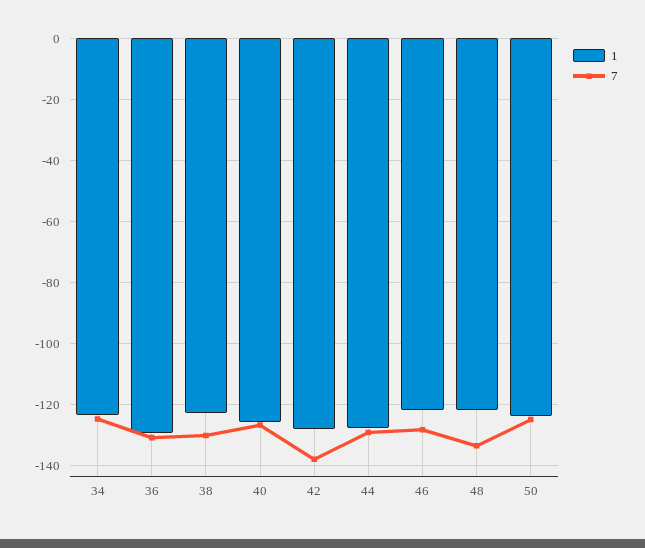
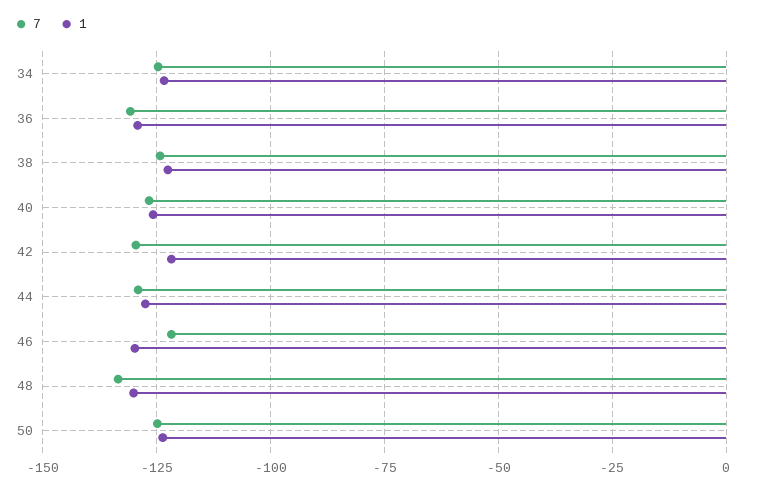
7, 38: -130 -> -125
1, 42: -128 -> -122.5
7, 42: -138 -> -130
1, 46: -122 -> -130
7, 46: -128 -> -122.5
1, 48: -122 -> -130

